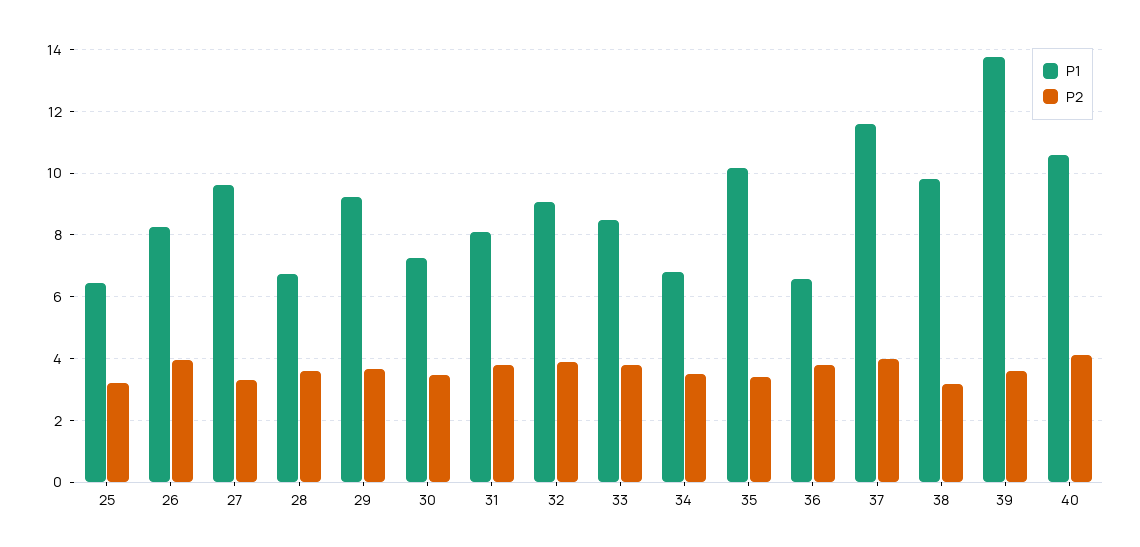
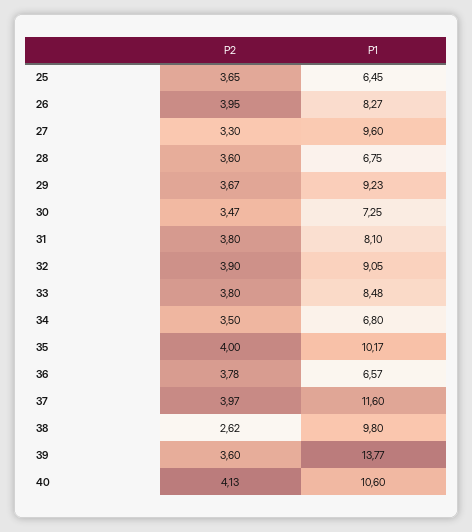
P2, 25: 3.2 -> 3.65
P2, 35: 3.4 -> 4
P2, 38: 3.2 -> 2.62

